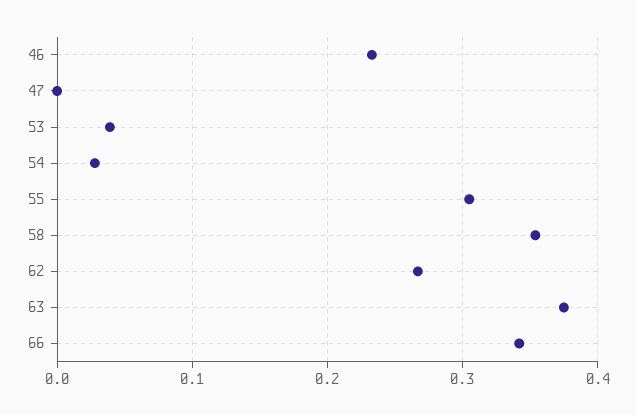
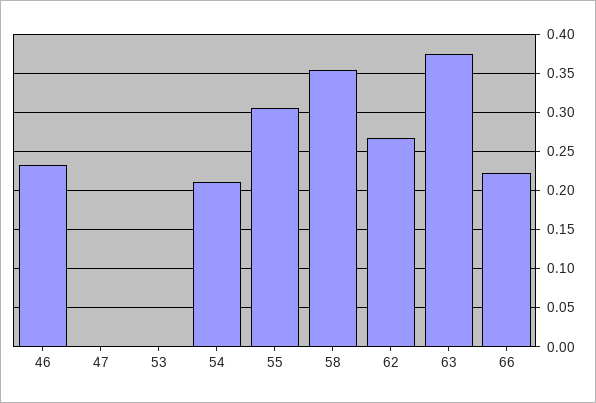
53: 0.04 -> 0
54: 0.03 -> 0.21
66: 0.34 -> 0.22

